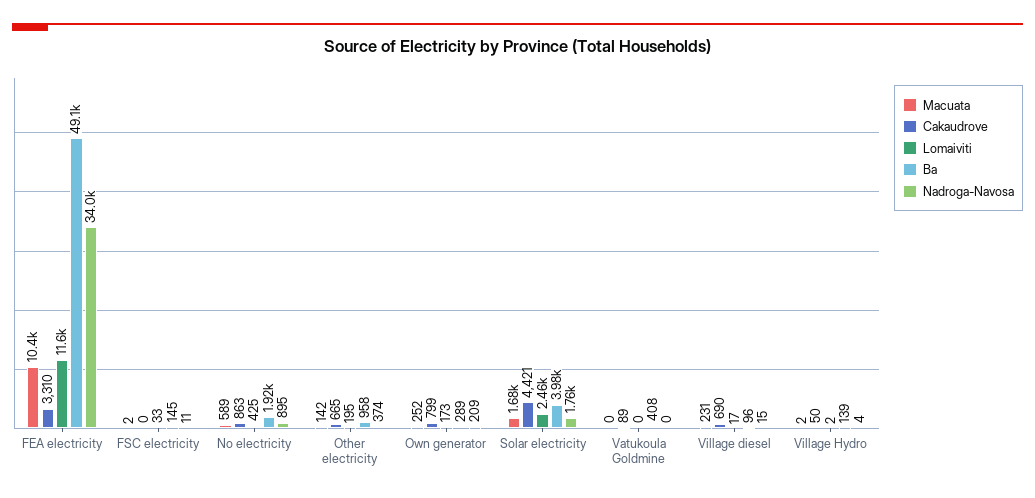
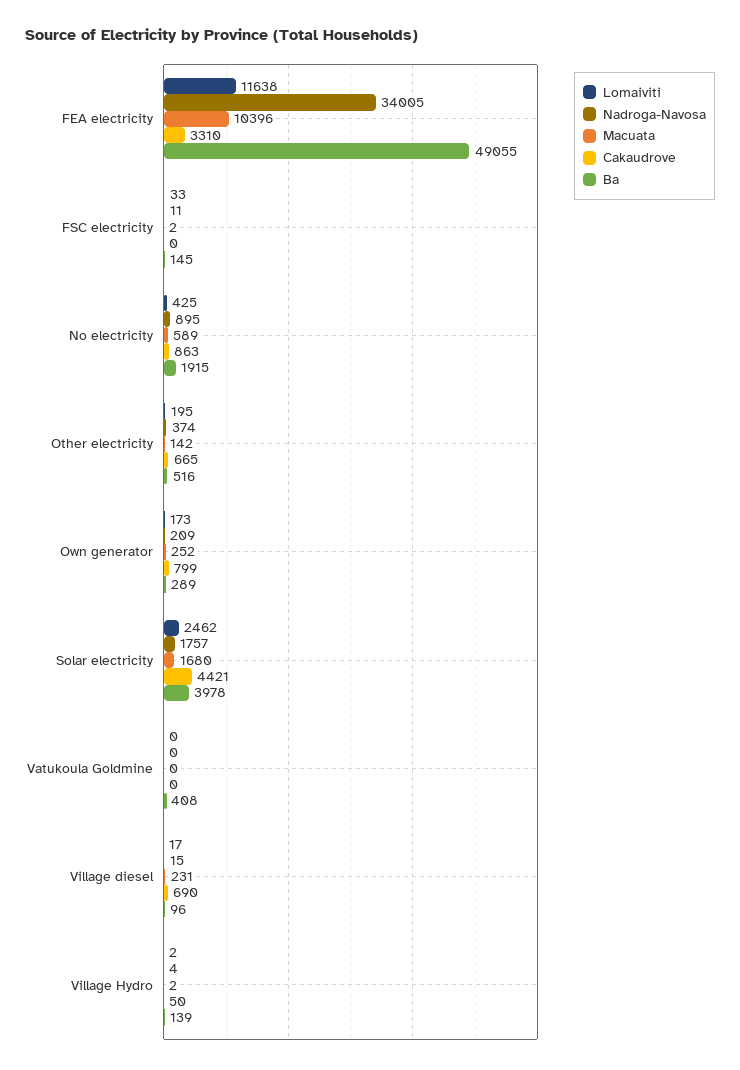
Ba, Other electricity: 958 -> 516
Cakaudrove, Vatukoula Goldmine: 89 -> 0

